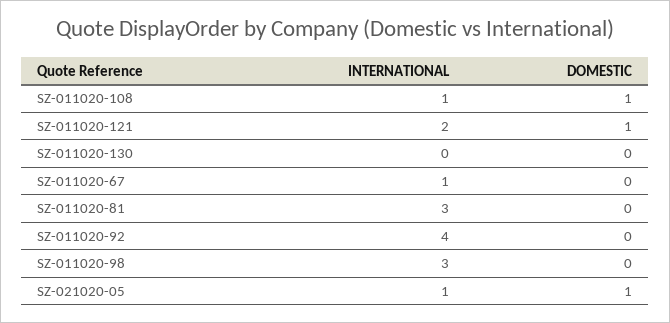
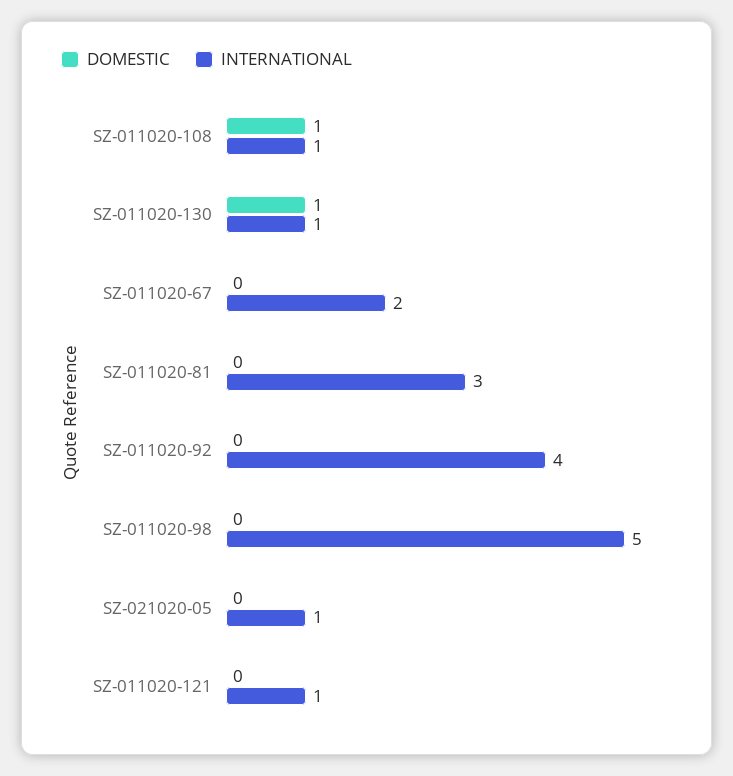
INTERNATIONAL, SZ-011020-121: 2 -> 1
DOMESTIC, SZ-011020-121: 1 -> 0
INTERNATIONAL, SZ-011020-130: 0 -> 1
DOMESTIC, SZ-011020-130: 0 -> 1
INTERNATIONAL, SZ-011020-67: 1 -> 2
INTERNATIONAL, SZ-011020-98: 3 -> 5
DOMESTIC, SZ-021020-05: 1 -> 0

